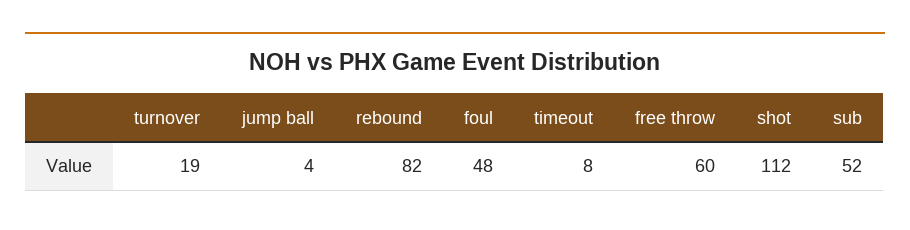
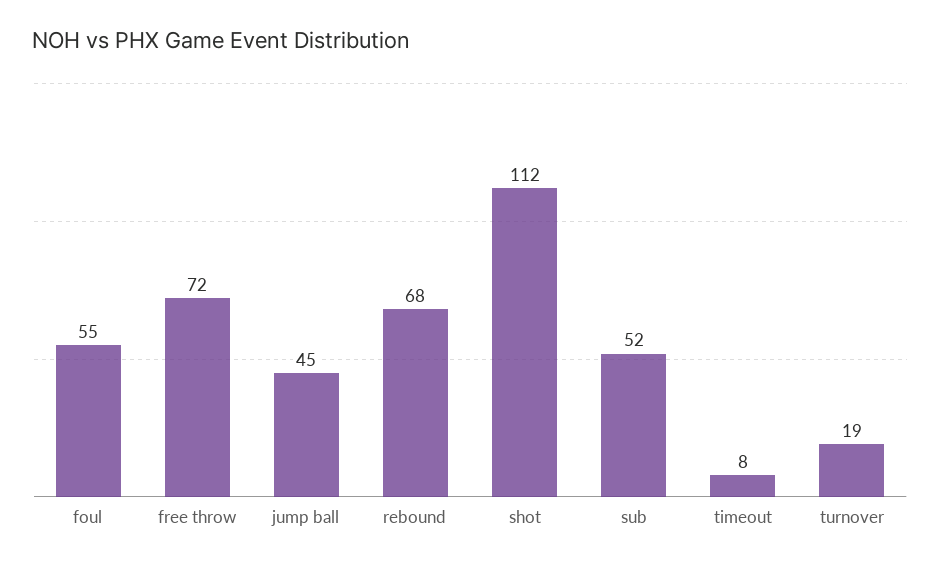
jump ball: 4 -> 45
rebound: 82 -> 68
foul: 48 -> 55
free throw: 60 -> 72

